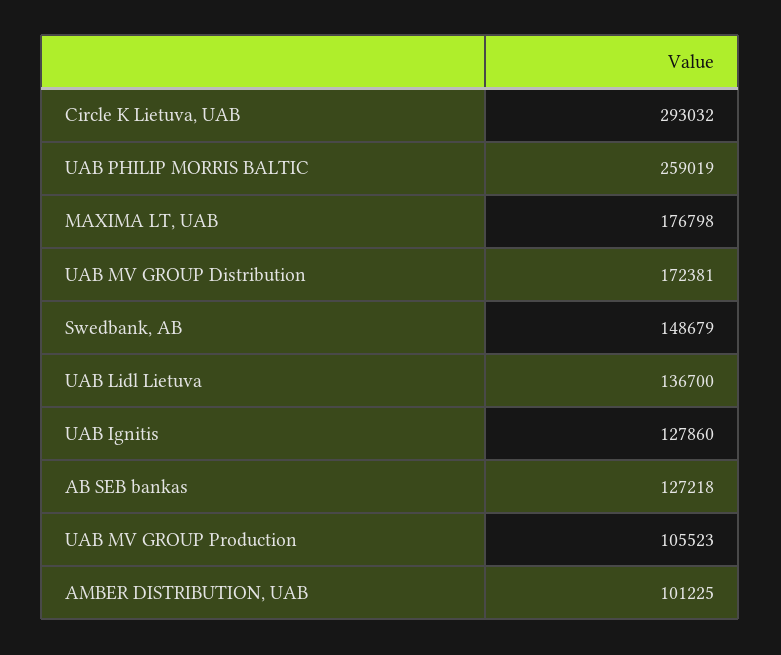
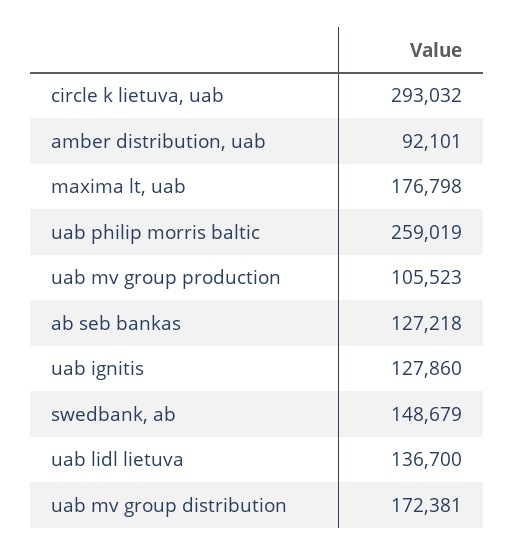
AMBER DISTRIBUTION, UAB: 101225 -> 92101

